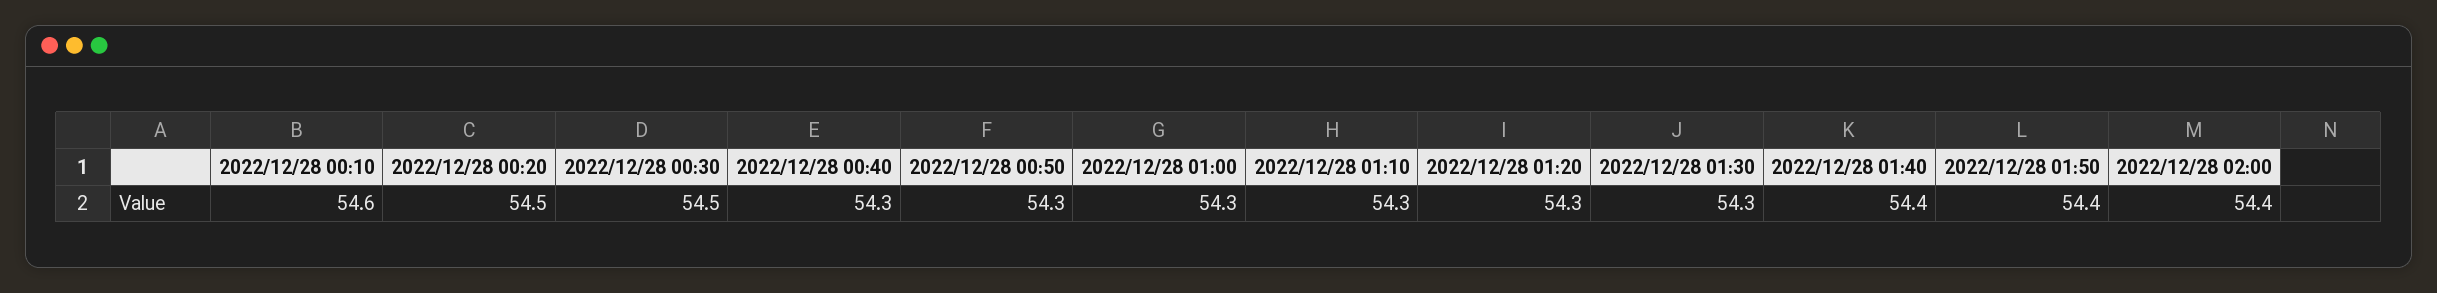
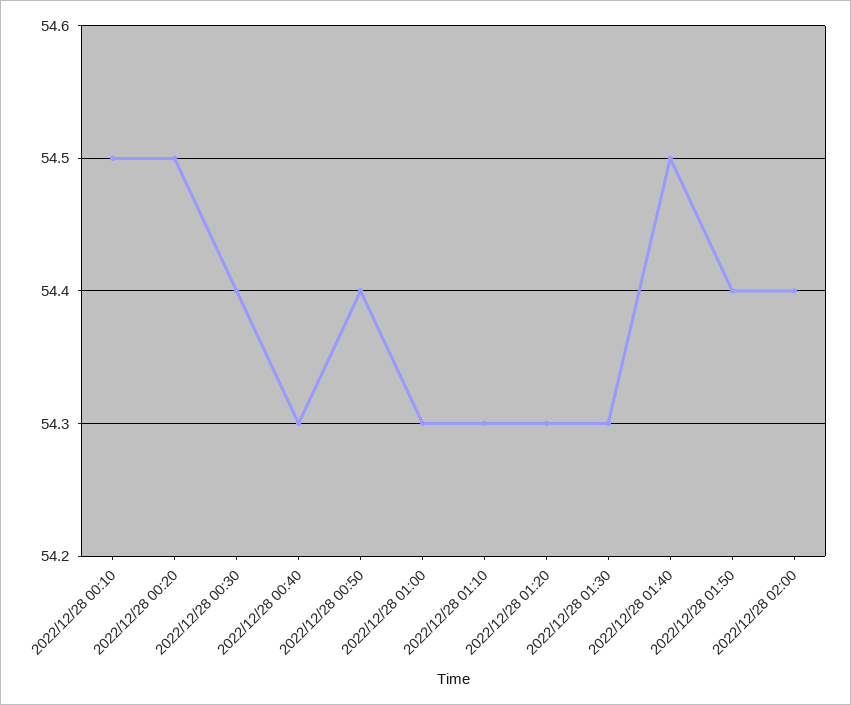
2022/12/28 00:10: 54.6 -> 54.5
2022/12/28 00:30: 54.5 -> 54.4
2022/12/28 00:50: 54.3 -> 54.4
2022/12/28 01:40: 54.4 -> 54.5

